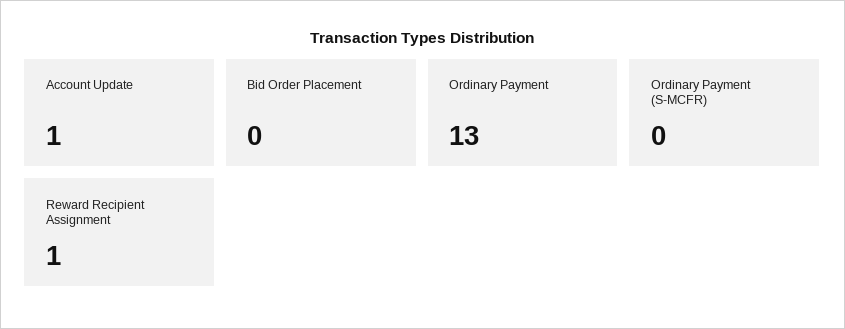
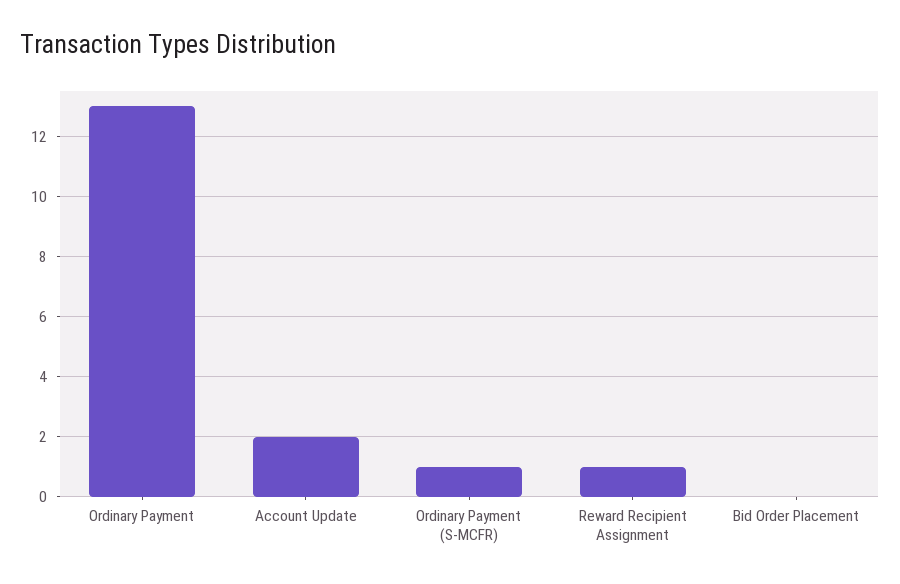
Account Update: 1 -> 2
Ordinary Payment (S-MCFR): 0 -> 1

